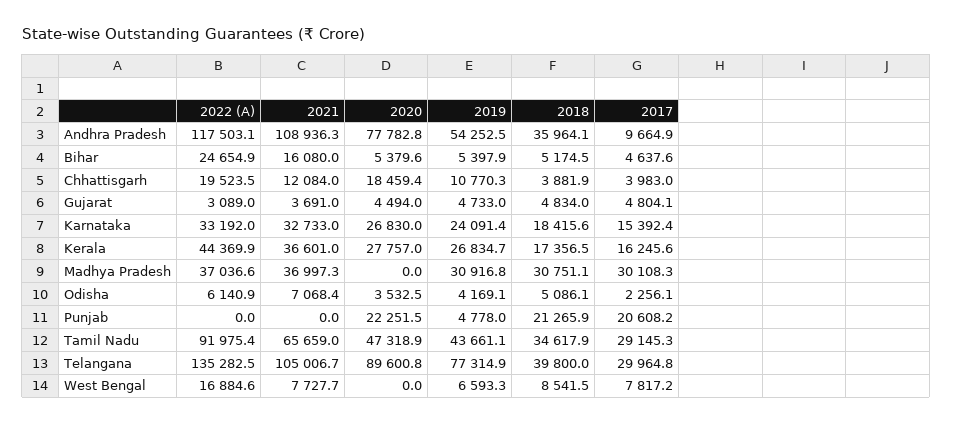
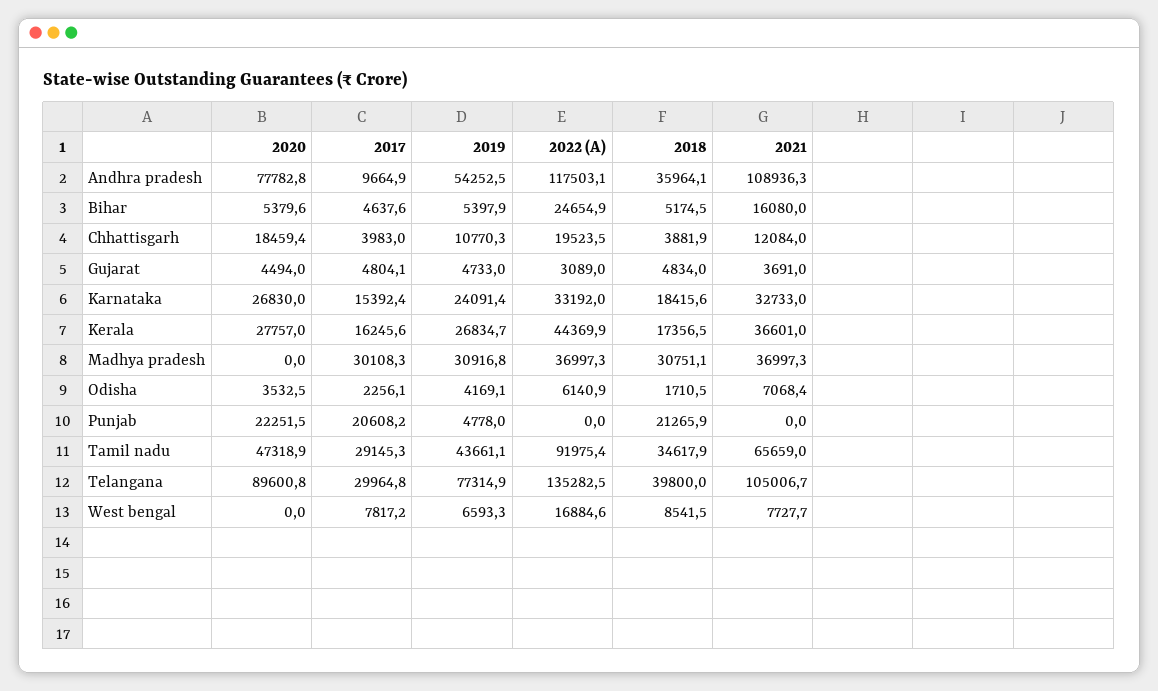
2022 (A), Madhya Pradesh: 37036.6 -> 36997.3
2018, Odisha: 5086.1 -> 1710.5

